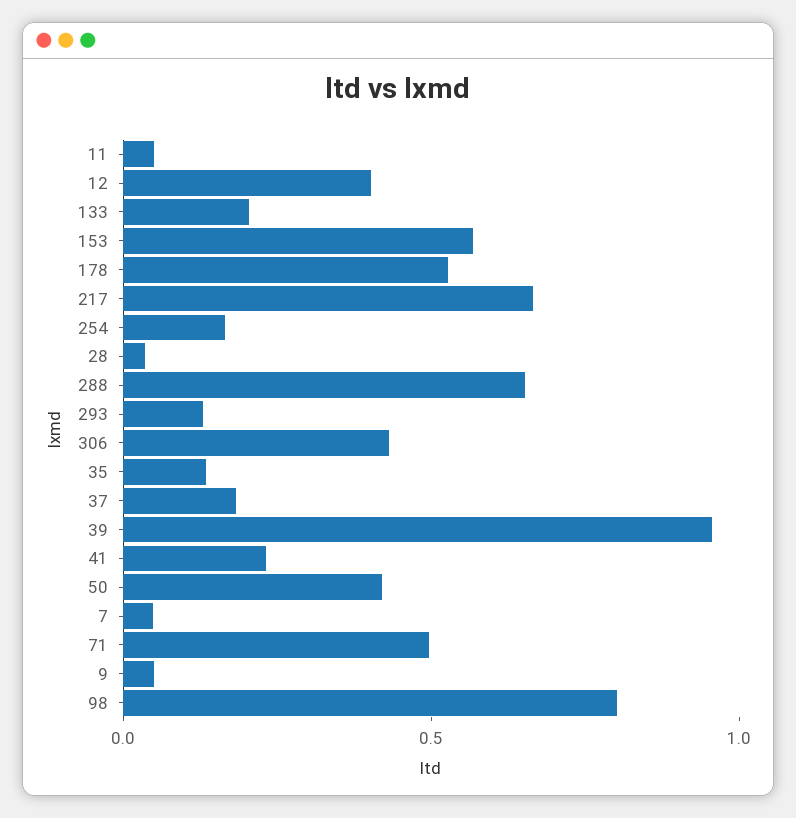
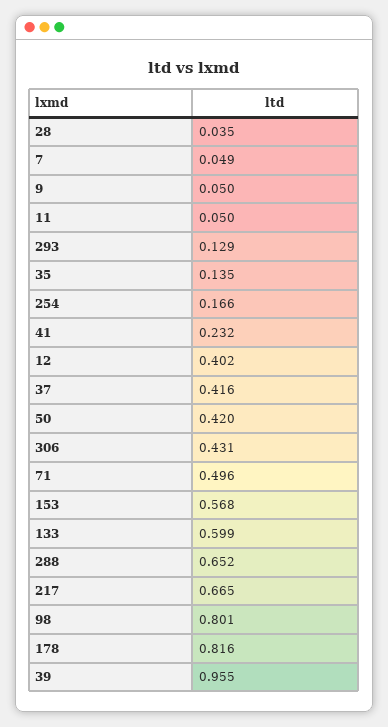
133: 0.2 -> 0.599
178: 0.5 -> 0.816
37: 0.2 -> 0.416

